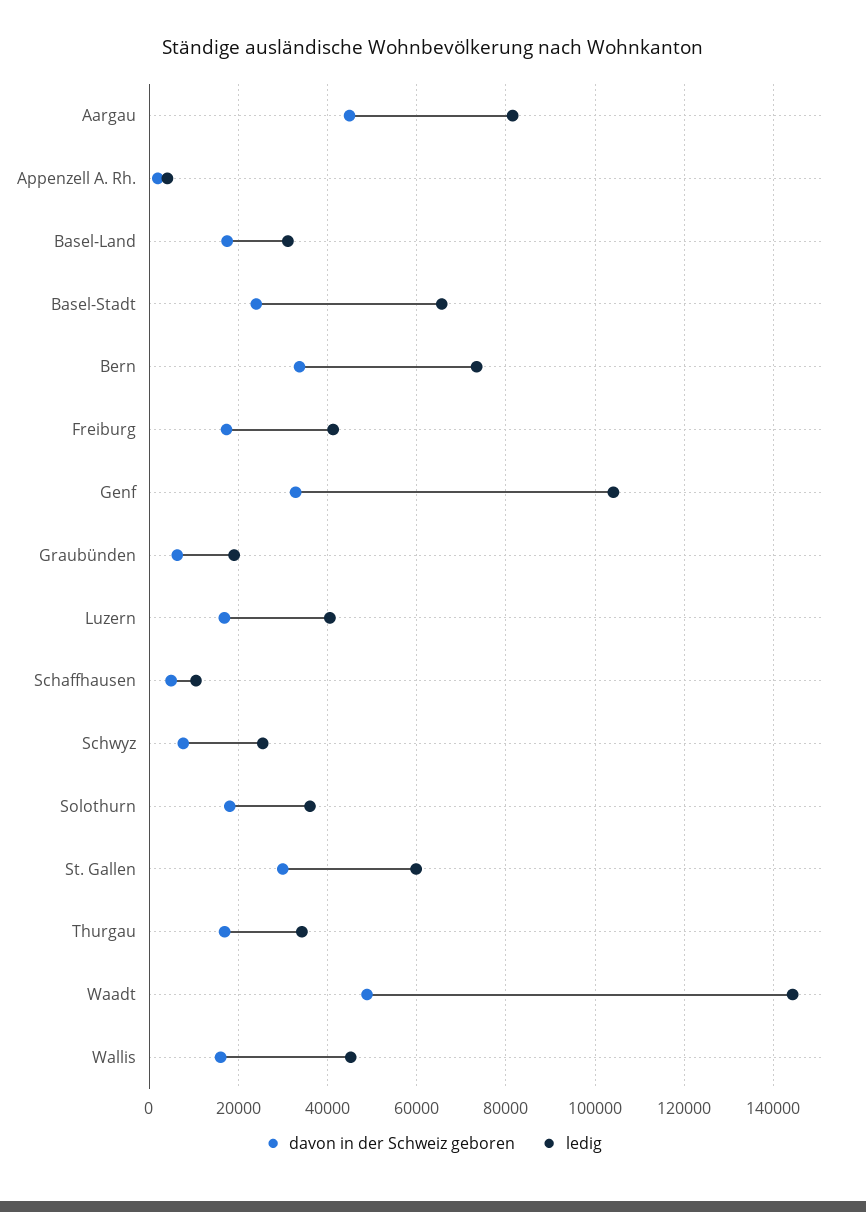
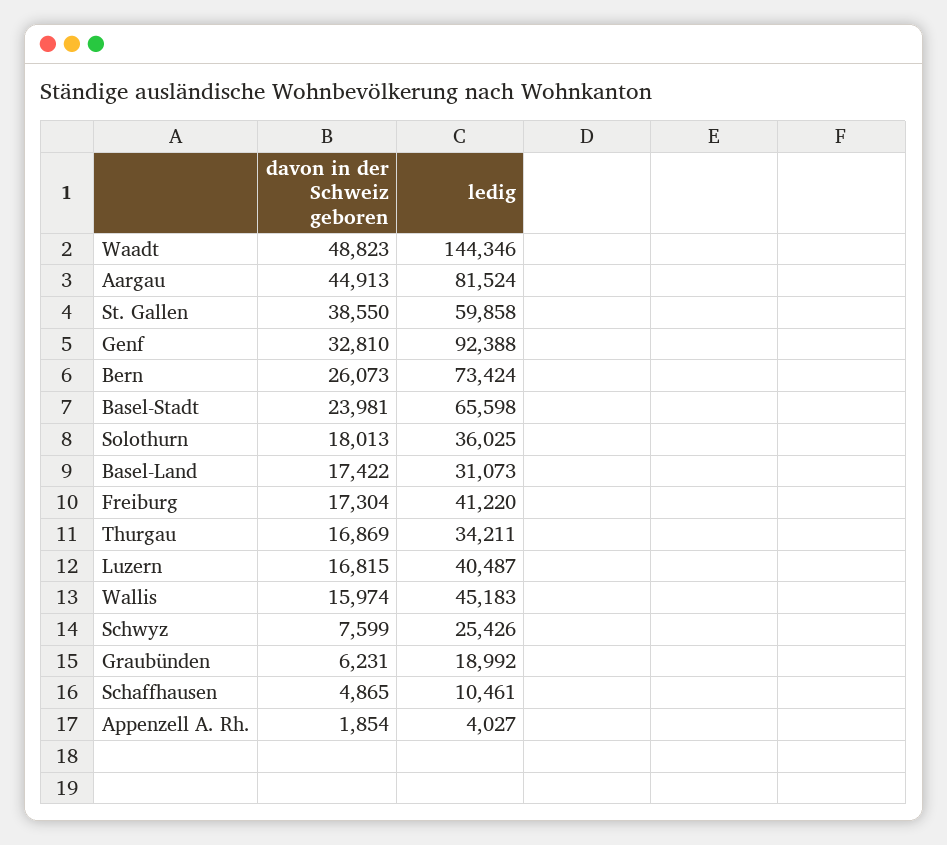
davon in der Schweiz geboren, Bern: 34000 -> 26073
ledig, Genf: 104000 -> 92388
davon in der Schweiz geboren, St. Gallen: 30000 -> 38550

